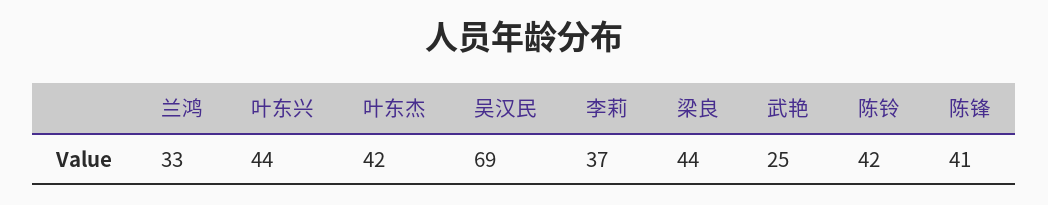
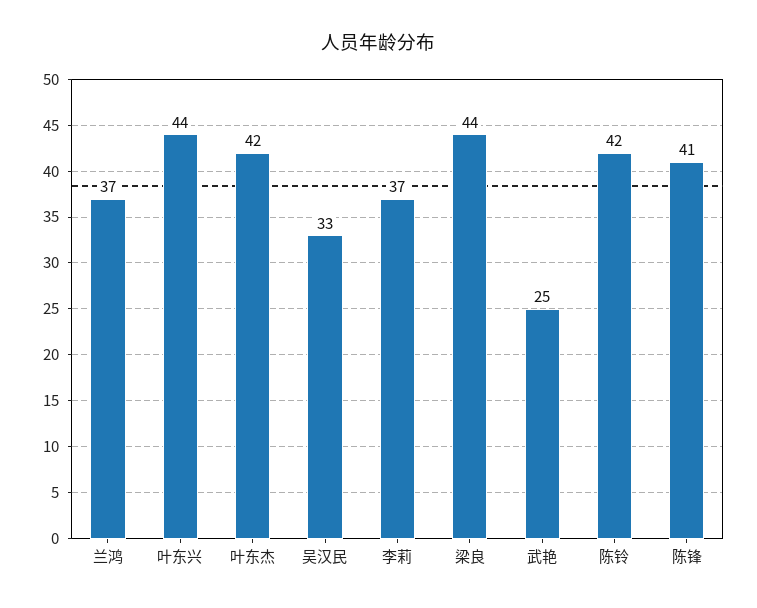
兰鸿: 33 -> 37
吴汉民: 69 -> 33

